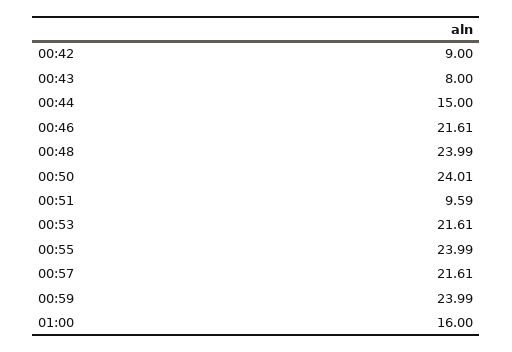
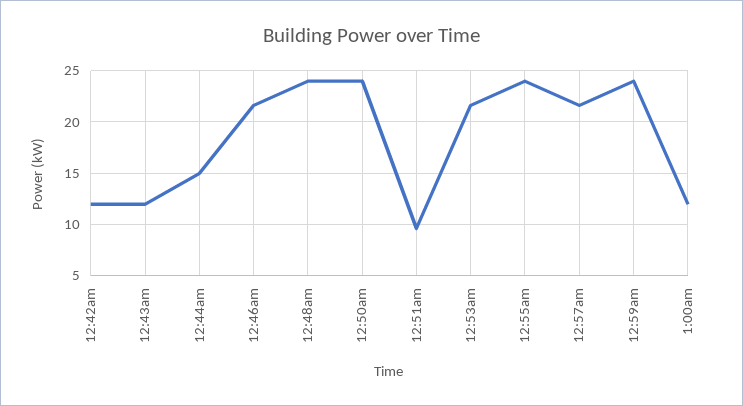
00:42: 9 -> 12
00:43: 8 -> 12
01:00: 16 -> 12

